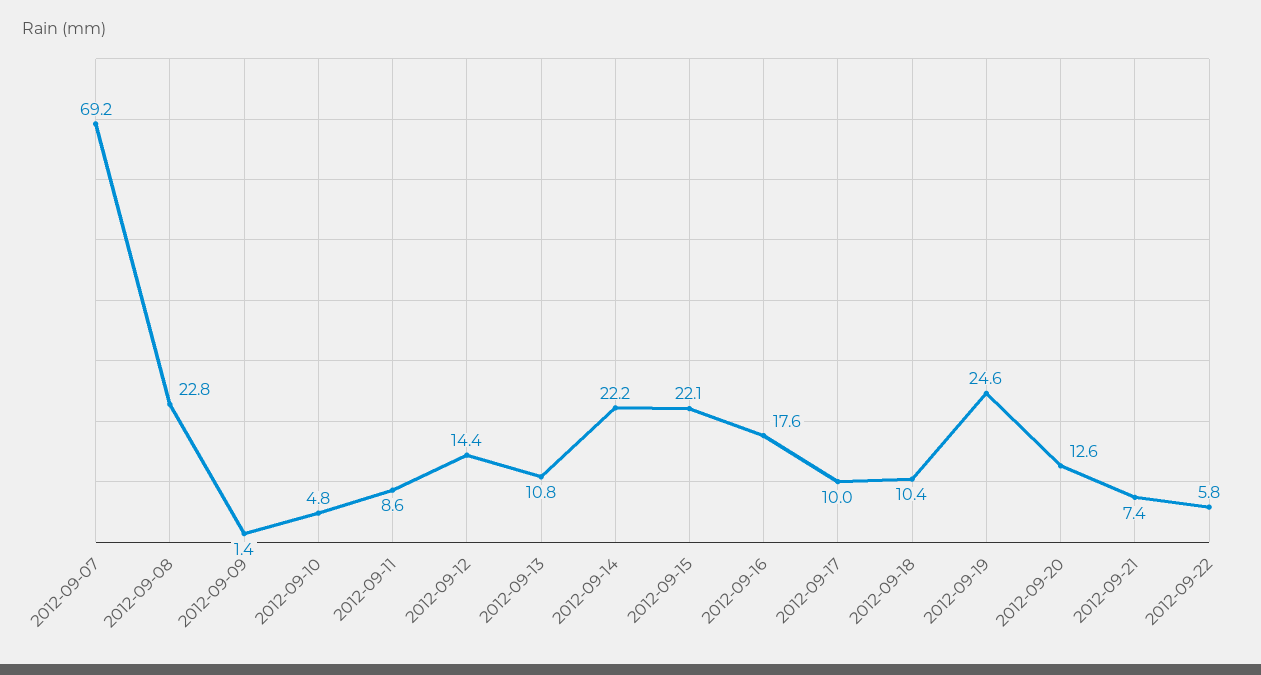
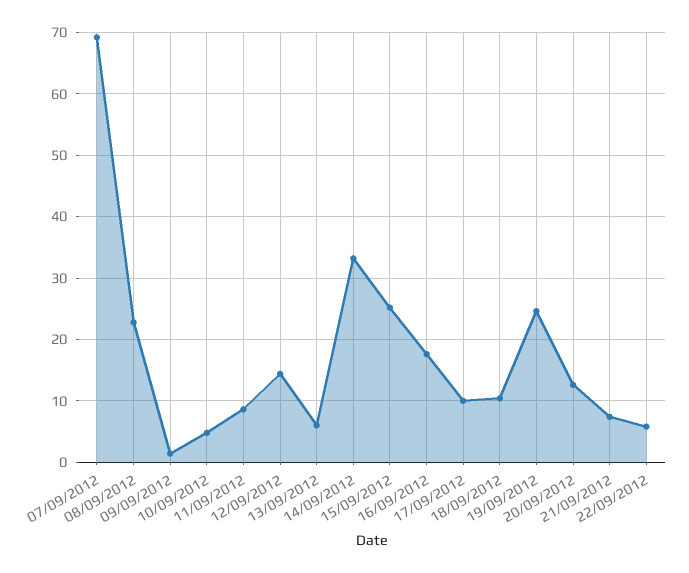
2012-09-13: 10.8 -> 6
2012-09-14: 22.2 -> 33
2012-09-15: 22.1 -> 25

